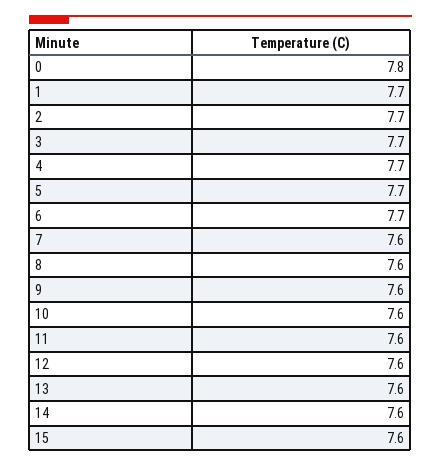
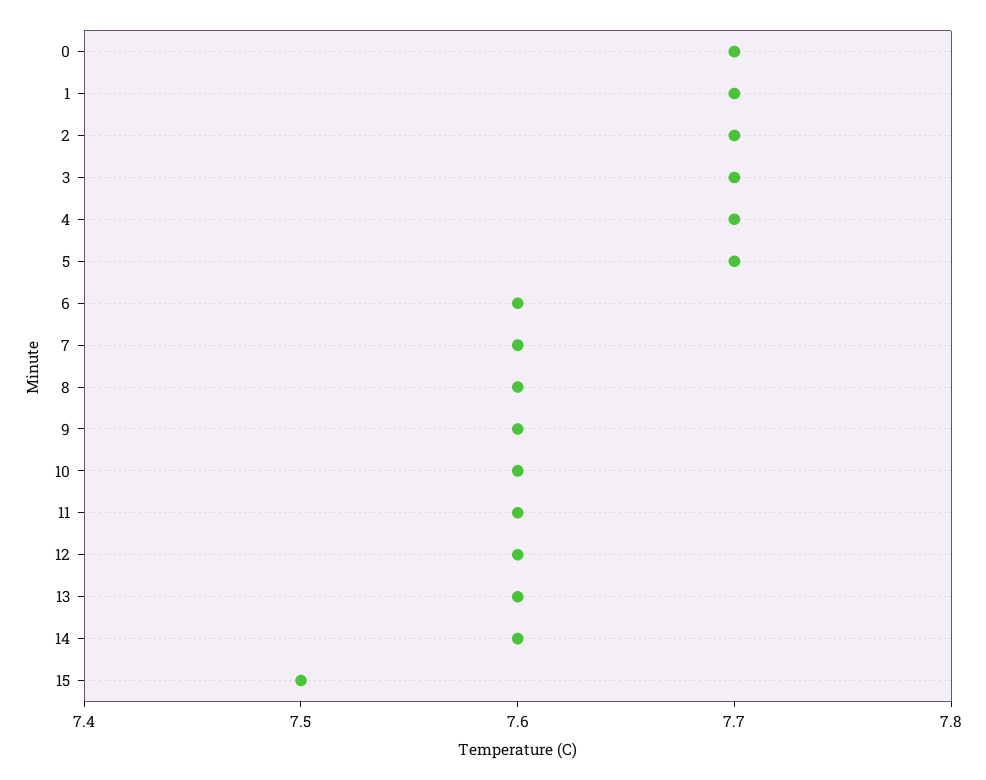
0: 7.8 -> 7.7
6: 7.7 -> 7.6
15: 7.6 -> 7.5

